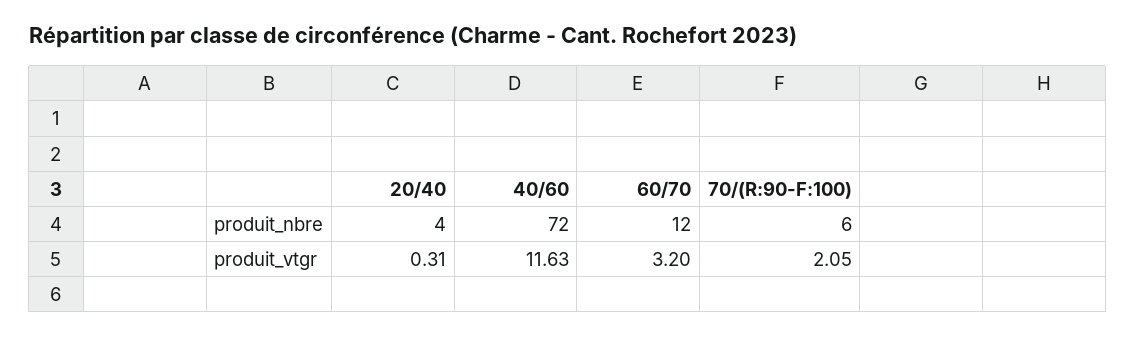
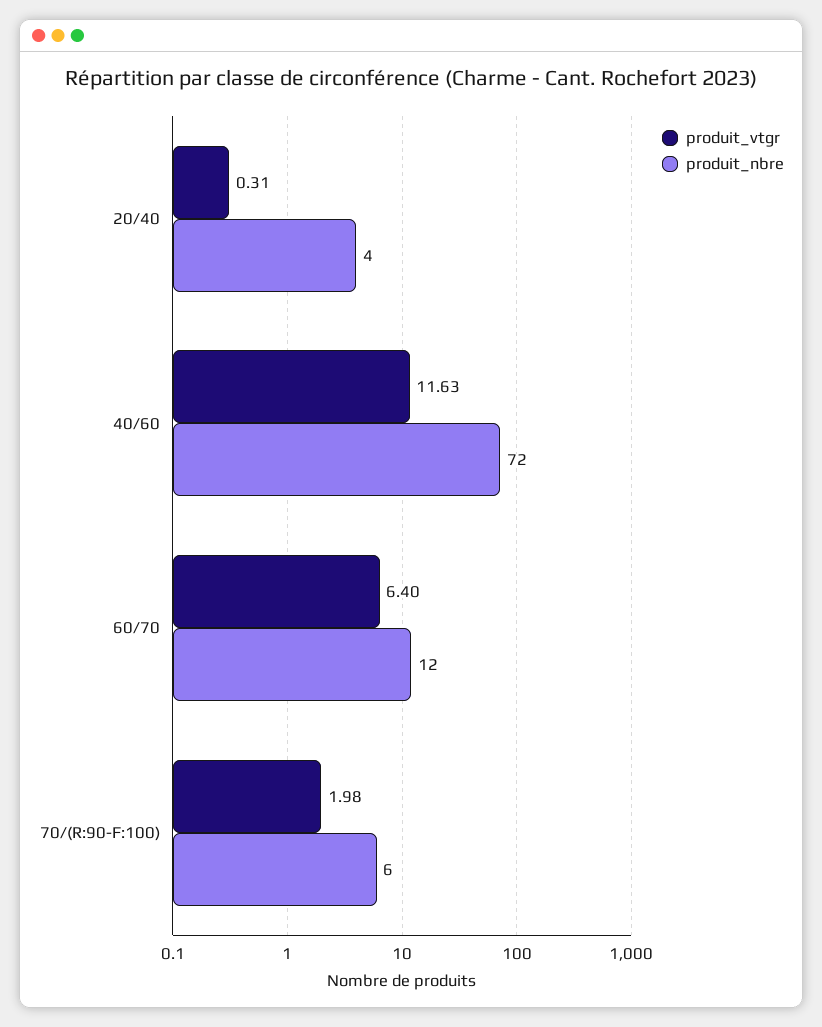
produit_vtgr, 60/70: 3.2 -> 6.4
produit_vtgr, 70/(R:90-F:100): 2.05 -> 1.98

